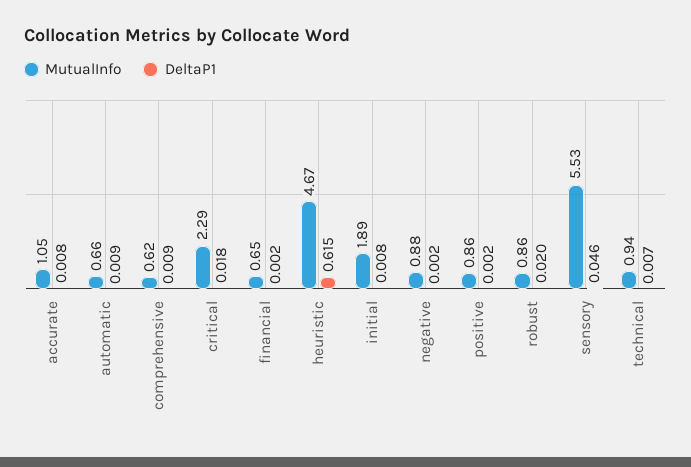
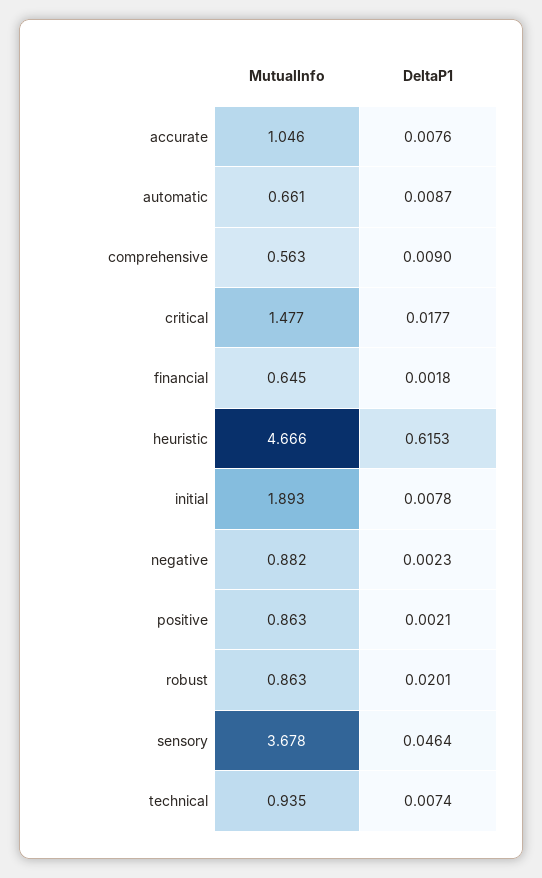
MutualInfo, comprehensive: 0.62 -> 0.563
MutualInfo, critical: 2.29 -> 1.477
MutualInfo, sensory: 5.53 -> 3.678

